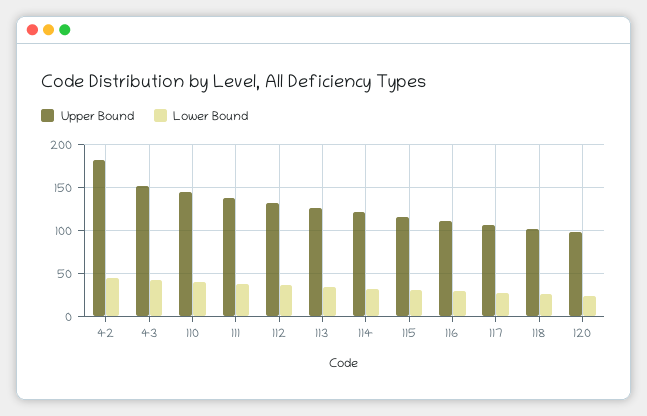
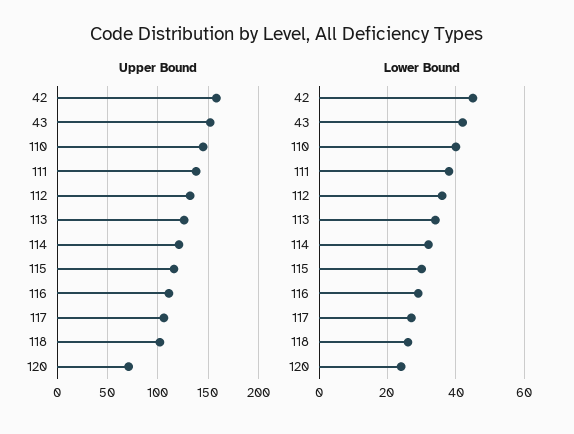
Upper Bound, 42: 180 -> 160
Upper Bound, 120: 100 -> 70

